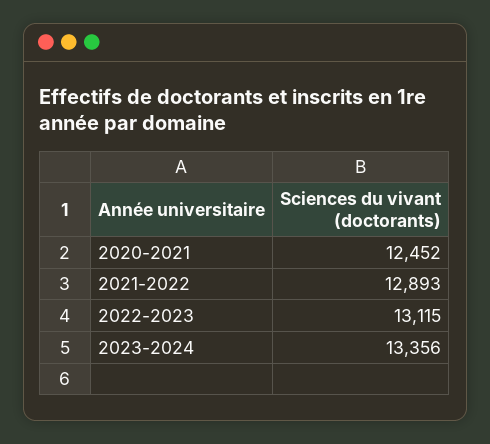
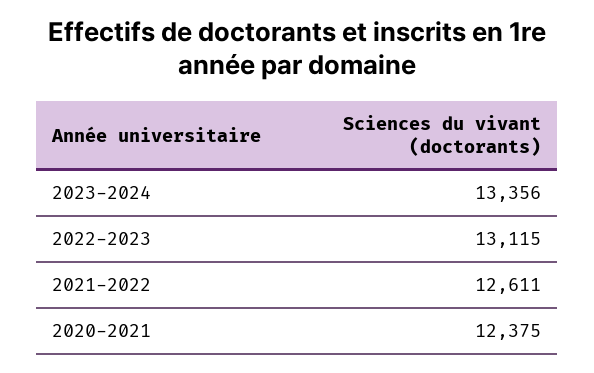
2020-2021: 12452 -> 12375
2021-2022: 12893 -> 12611

